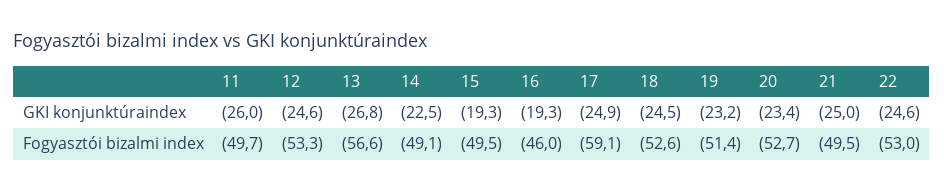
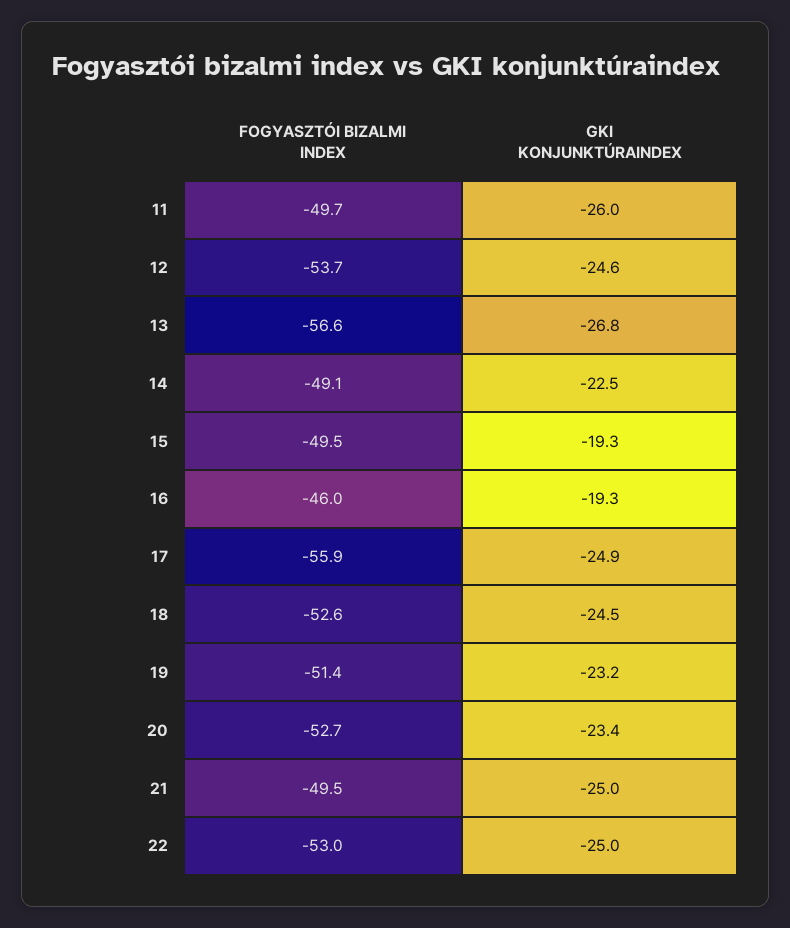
22, GKI konjunktúraindex: -24.6 -> -25
12, Fogyasztói bizalmi index: -53.3 -> -53.7
17, Fogyasztói bizalmi index: -59.1 -> -55.9

